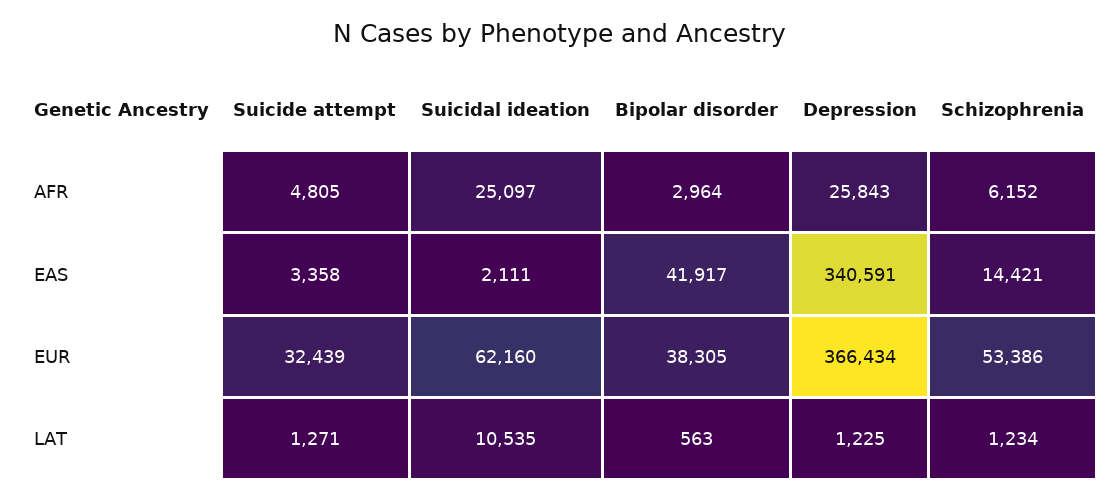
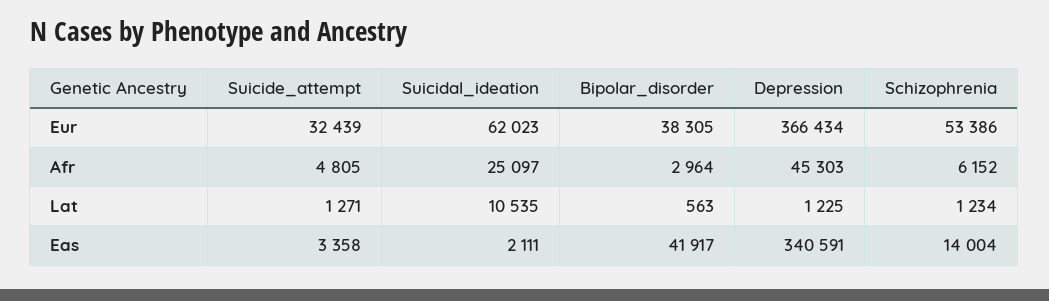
Depression, AFR: 25843 -> 45303
Schizophrenia, EAS: 14421 -> 14004
Suicidal ideation, EUR: 62160 -> 62023

